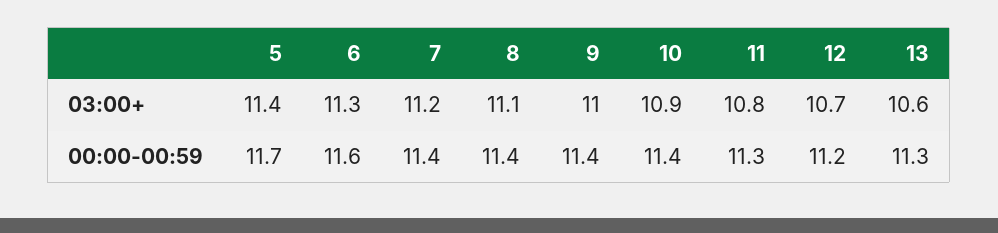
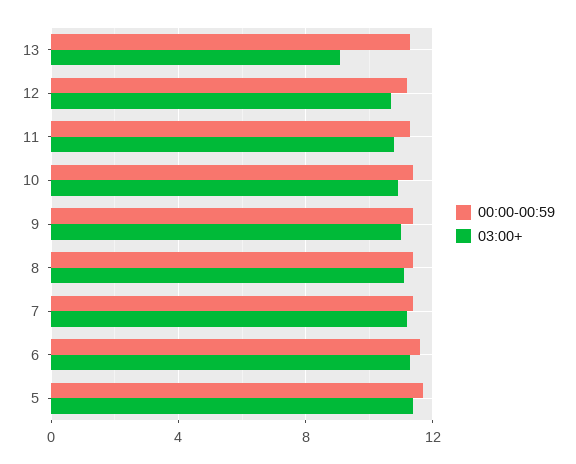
03:00+, 13: 10.6 -> 9

